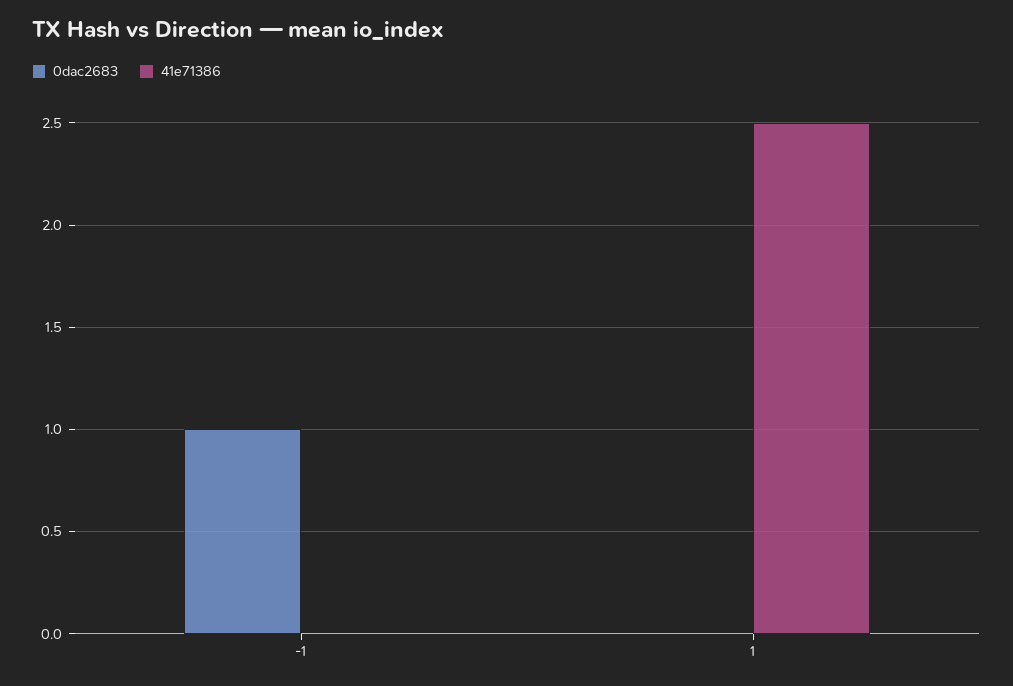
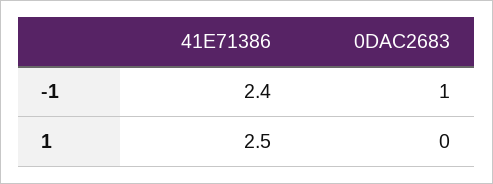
41e71386, -1: 0 -> 2.4

